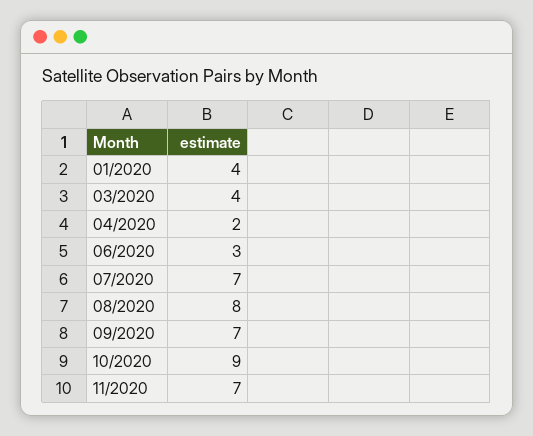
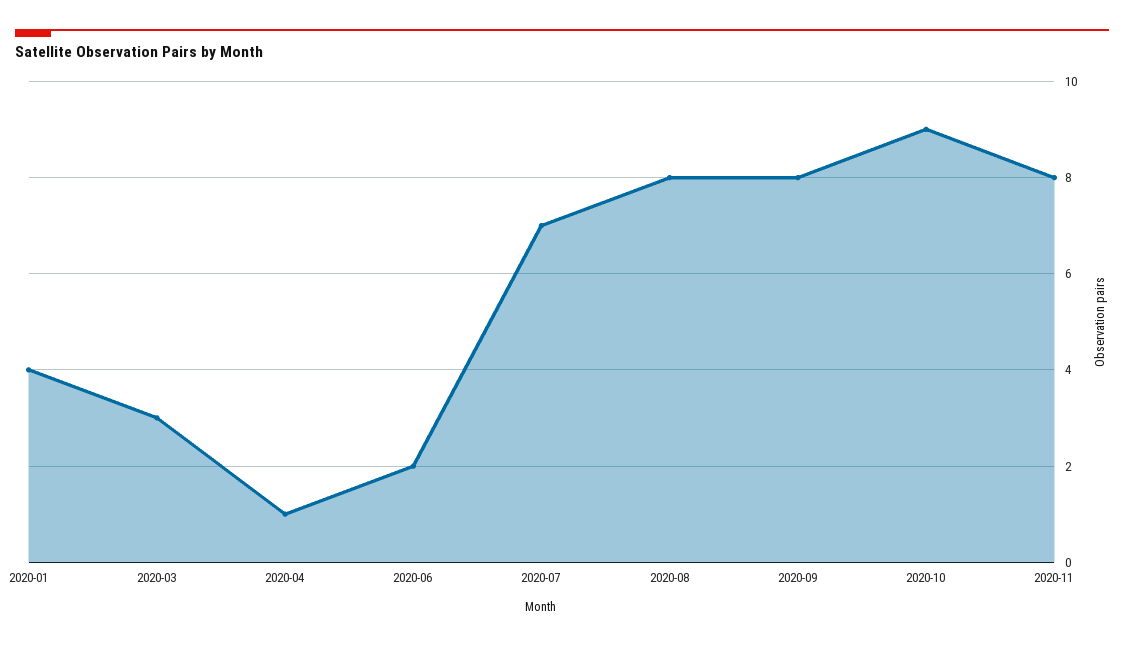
03/2020: 4 -> 3
04/2020: 2 -> 1
06/2020: 3 -> 2
09/2020: 7 -> 8
11/2020: 7 -> 8

